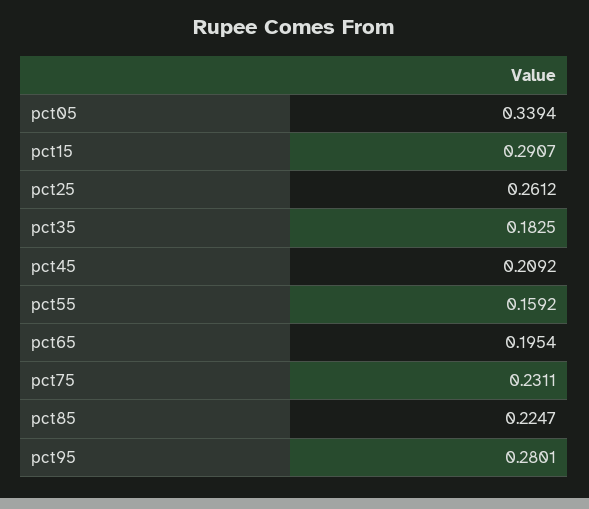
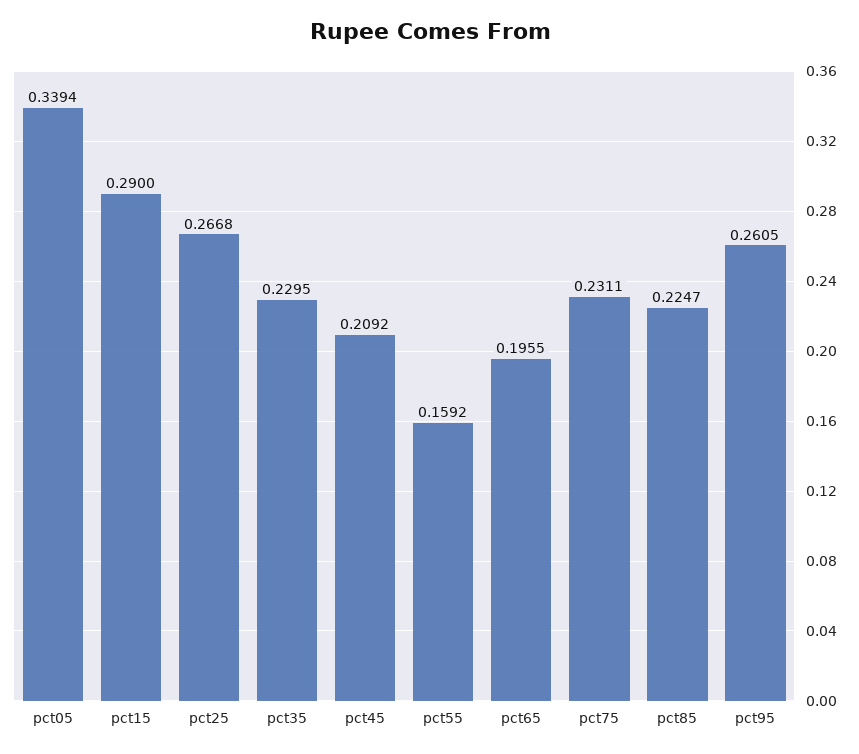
pct15: 0.2907 -> 0.29
pct25: 0.2612 -> 0.2668
pct35: 0.1825 -> 0.2295
pct65: 0.1954 -> 0.1955
pct95: 0.2801 -> 0.2605

